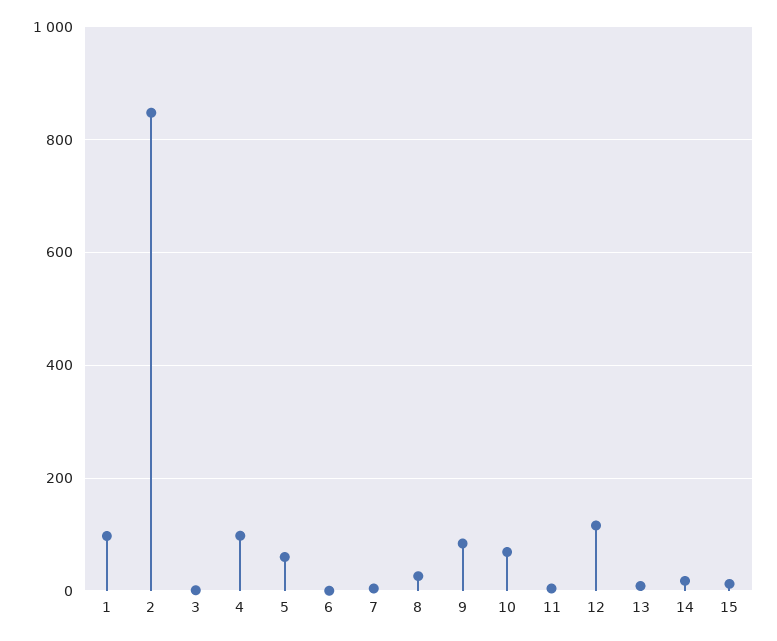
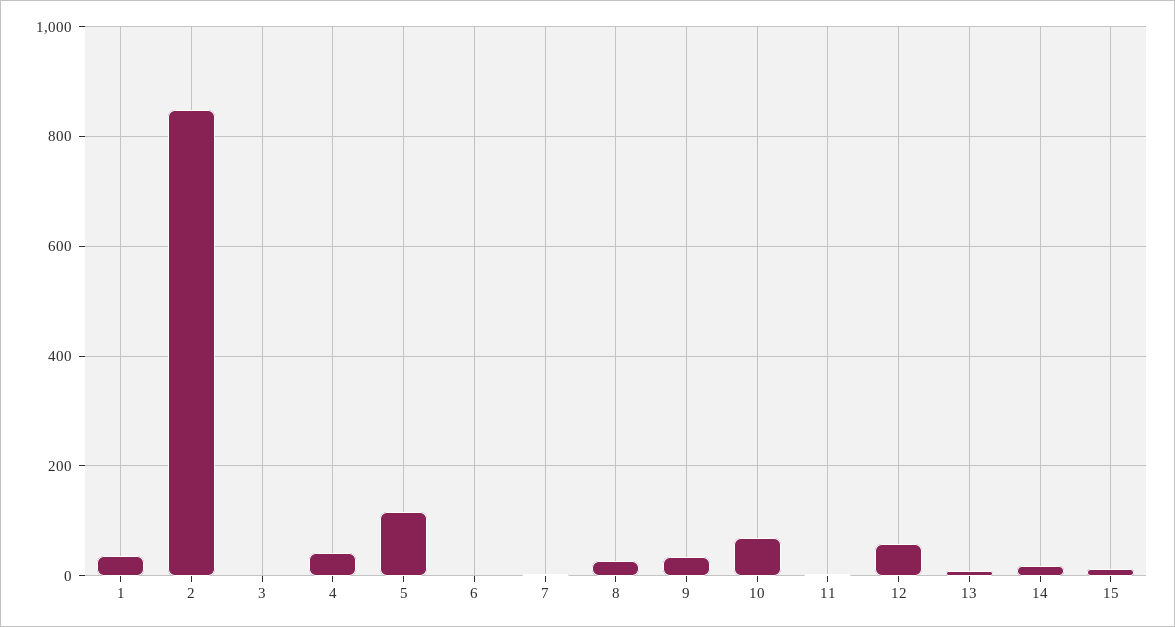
1: 100 -> 40
4: 100 -> 40
5: 60 -> 120
9: 80 -> 40
12: 120 -> 60

